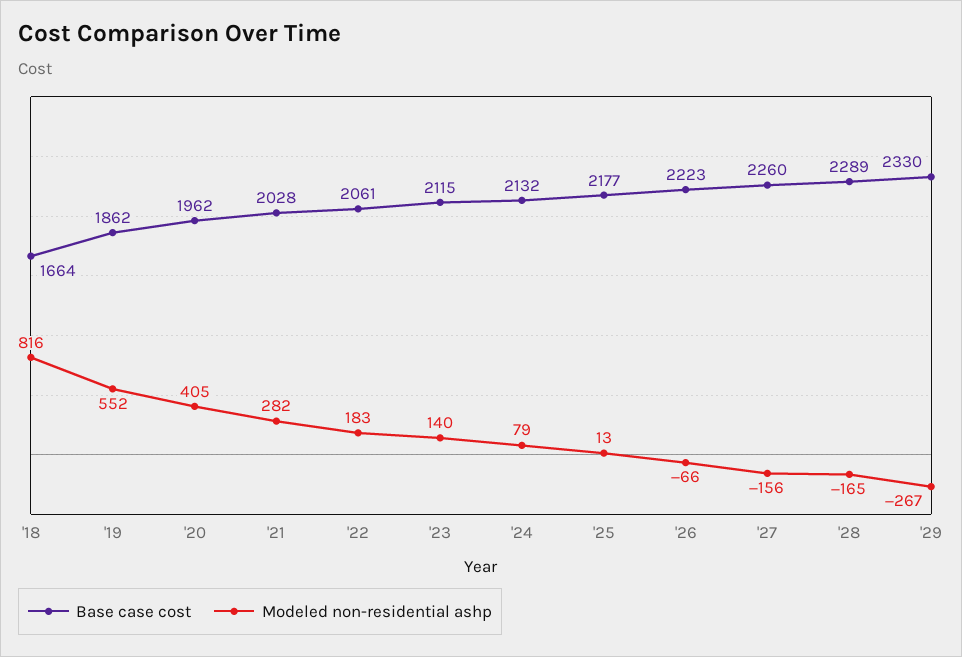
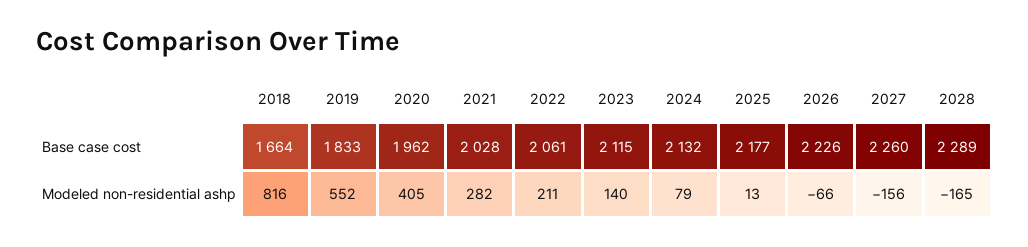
Base case cost, '19: 1862 -> 1833
Modeled non-residential ashp, '22: 183 -> 211
Base case cost, '26: 2223 -> 2226
Base case cost, '29: 2330 -> none
Modeled non-residential ashp, '29: -267 -> none

